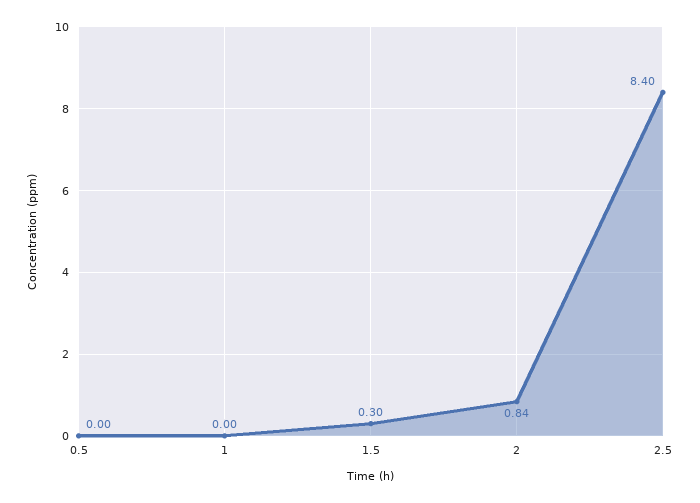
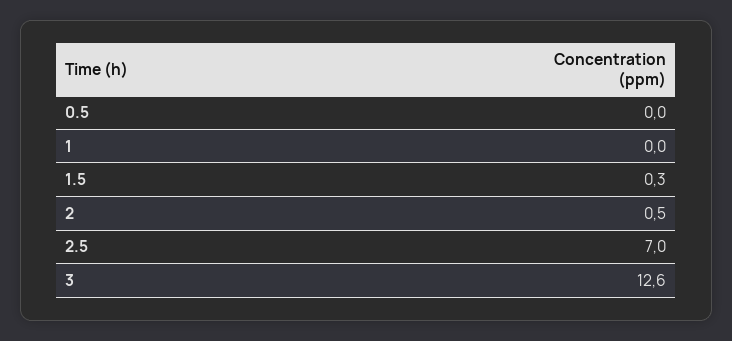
2: 0.84 -> 0.5
2.5: 8.4 -> 7
3: none -> 12.6

